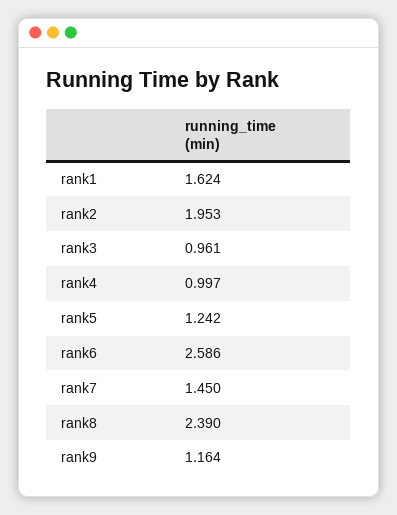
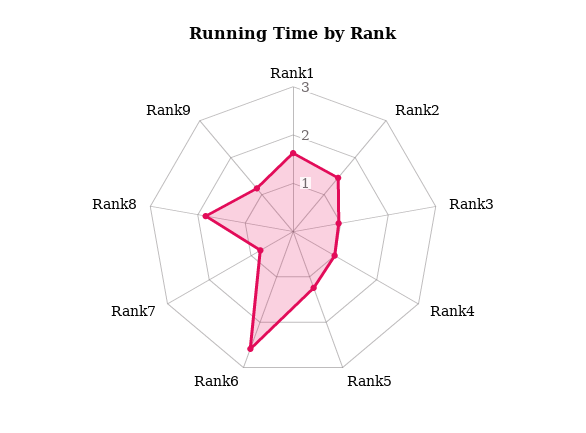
rank2: 1.953 -> 1.4
rank7: 1.45 -> 0.8
rank8: 2.39 -> 1.8

